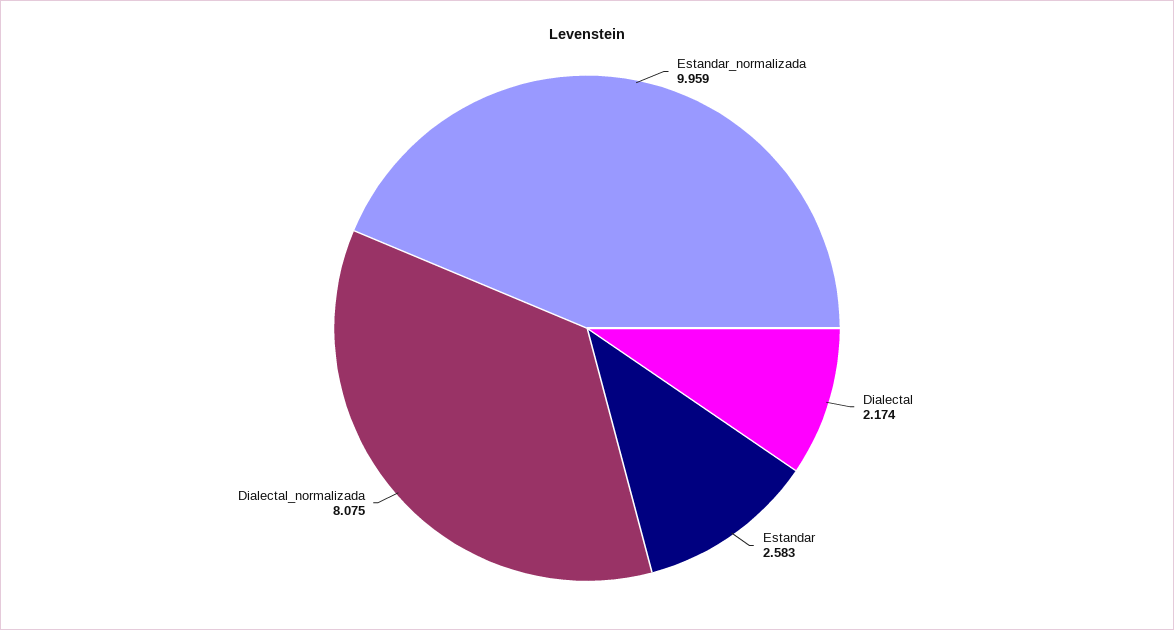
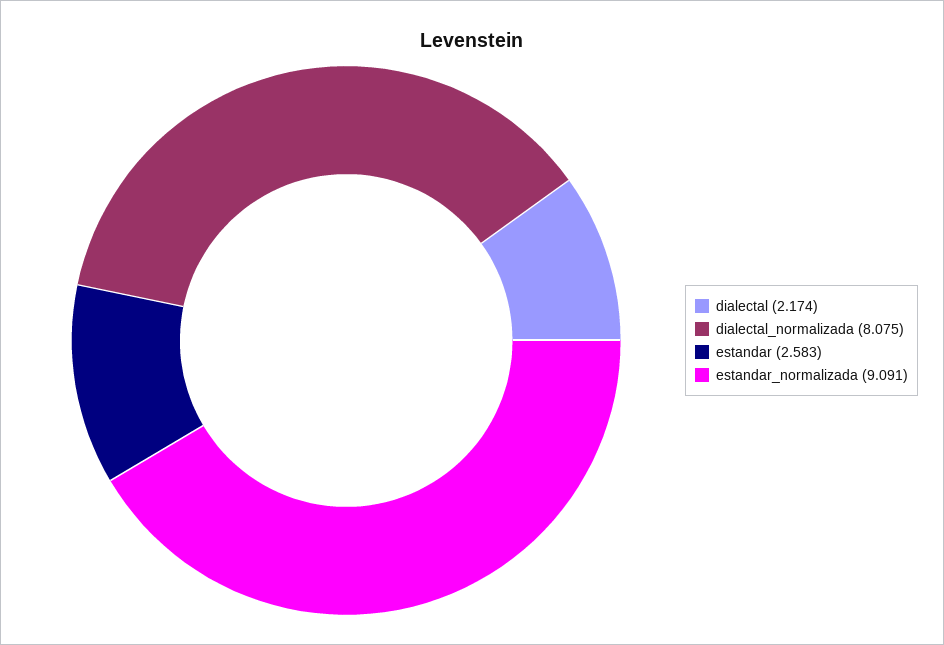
Estandar_normalizada: 9.959 -> 9.091

